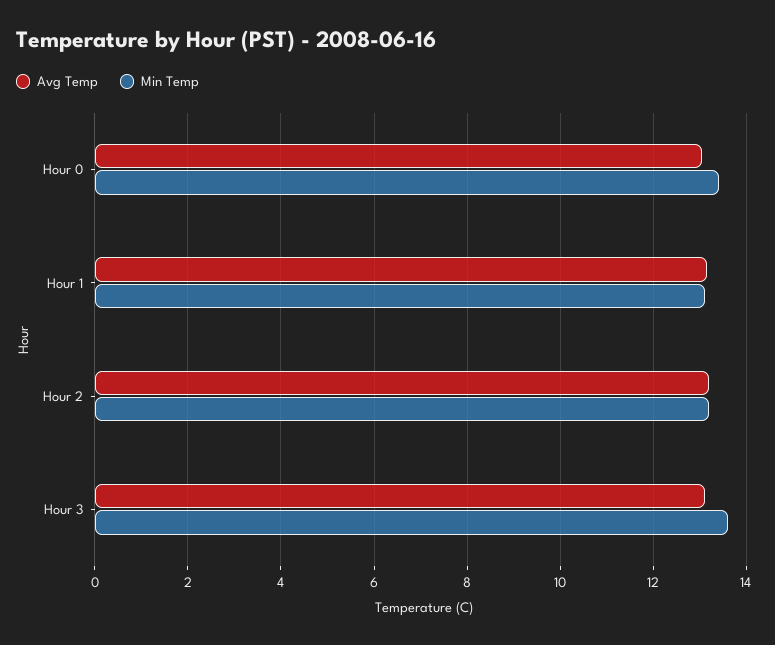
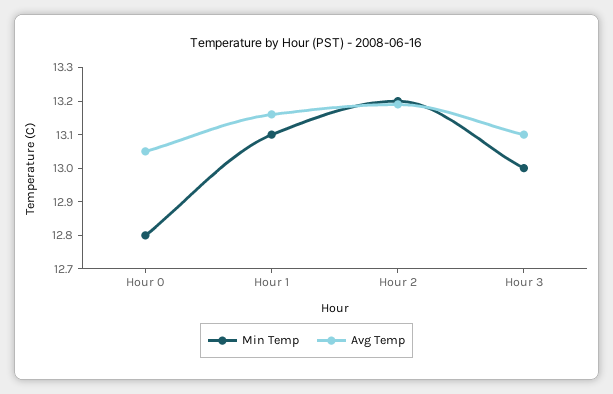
Min Temp, Hour 0: 13.4 -> 12.8
Min Temp, Hour 3: 13.6 -> 13

